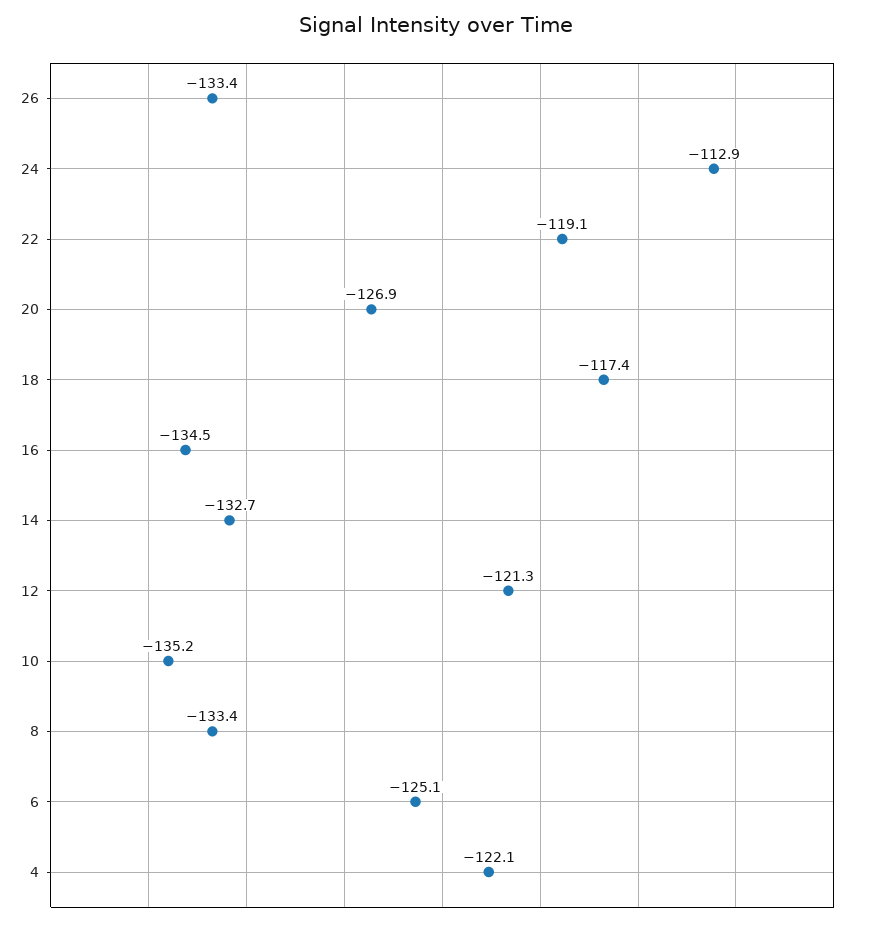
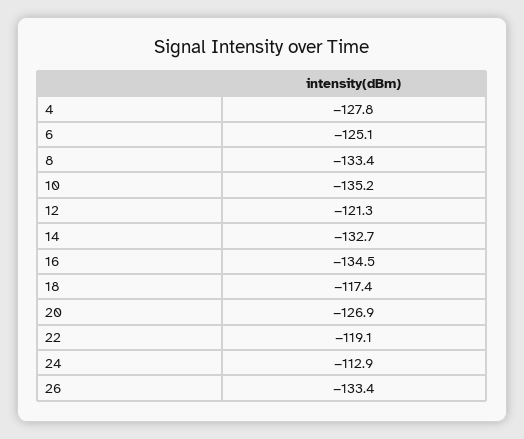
4: -122.1 -> -127.8

